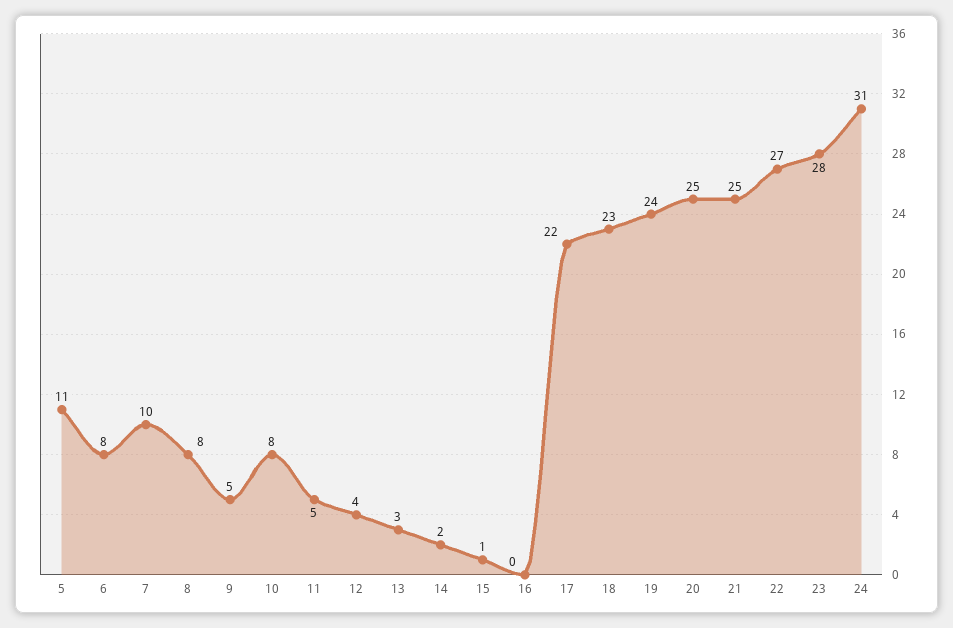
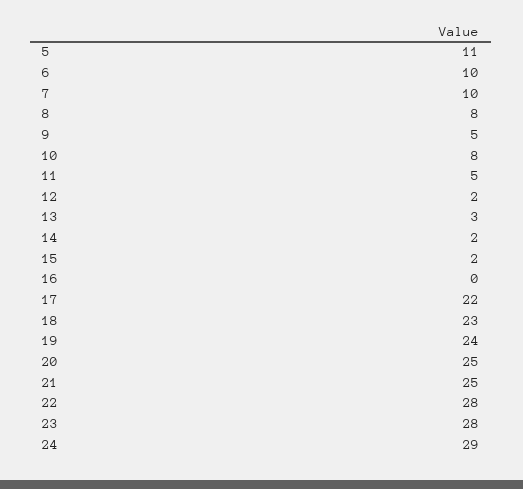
6: 8 -> 10
12: 4 -> 2
15: 1 -> 2
22: 27 -> 28
24: 31 -> 29

